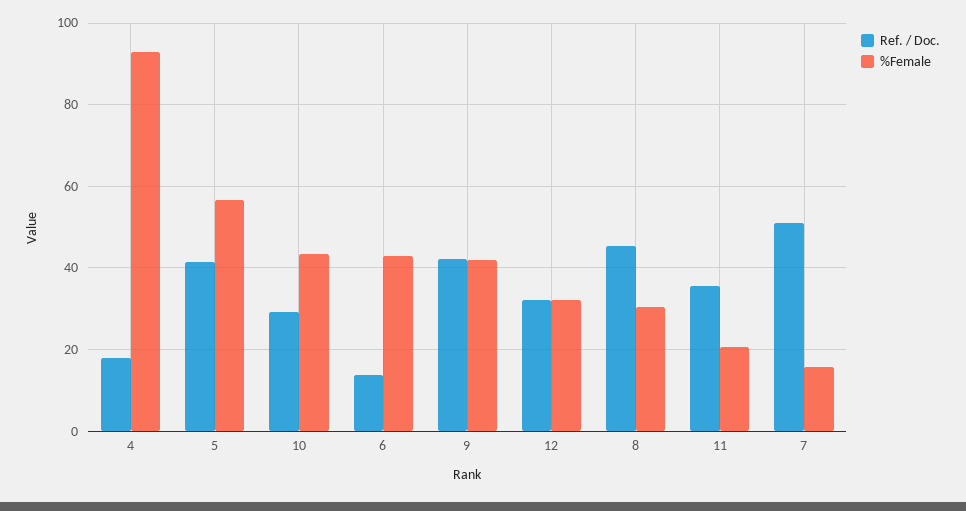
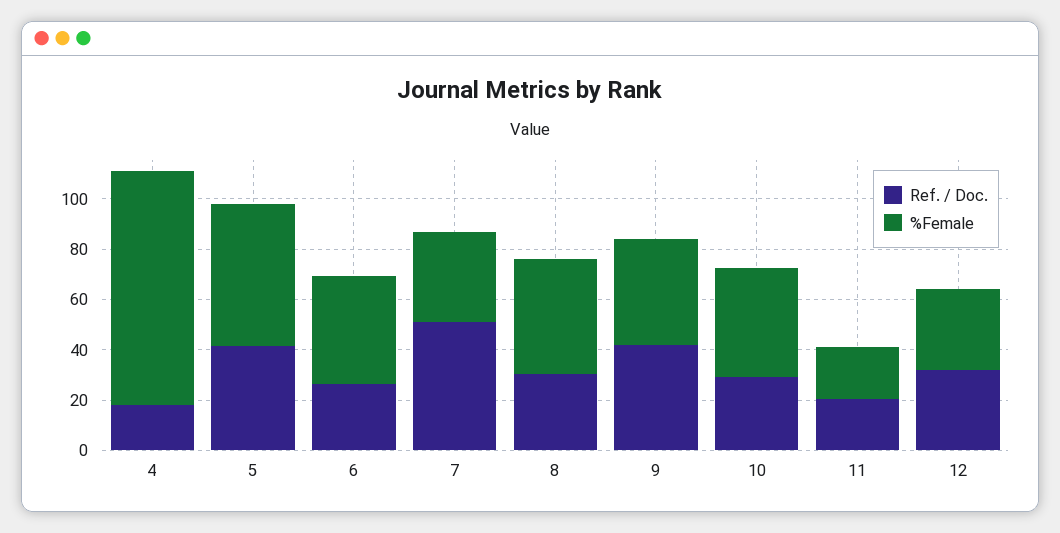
Ref. / Doc., 6: 14 -> 25
Ref. / Doc., 8: 46 -> 30
%Female, 8: 30 -> 45
Ref. / Doc., 11: 36 -> 20
%Female, 7: 16 -> 35

